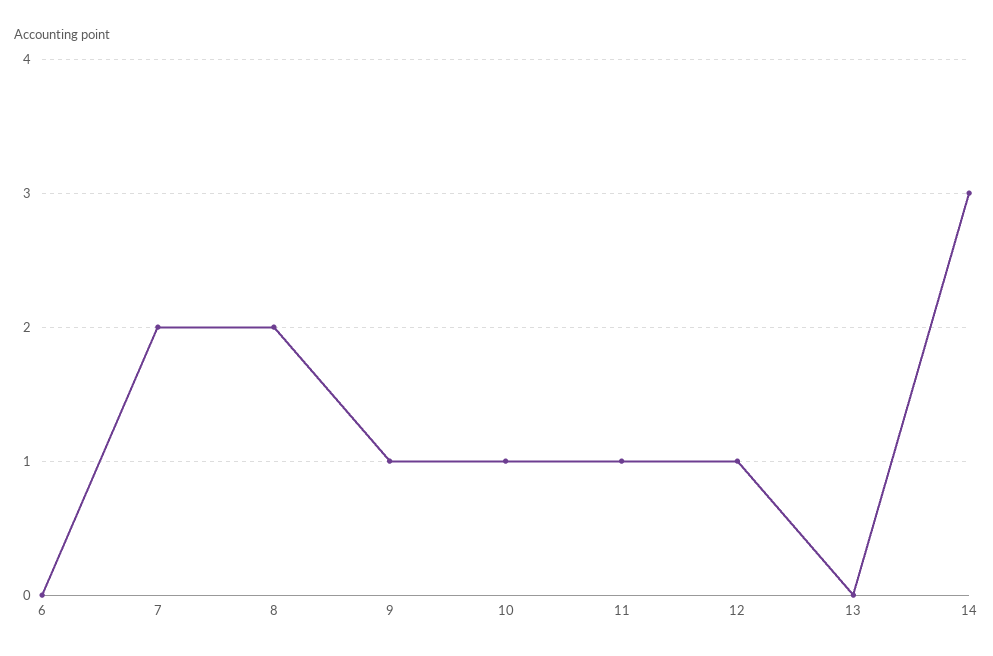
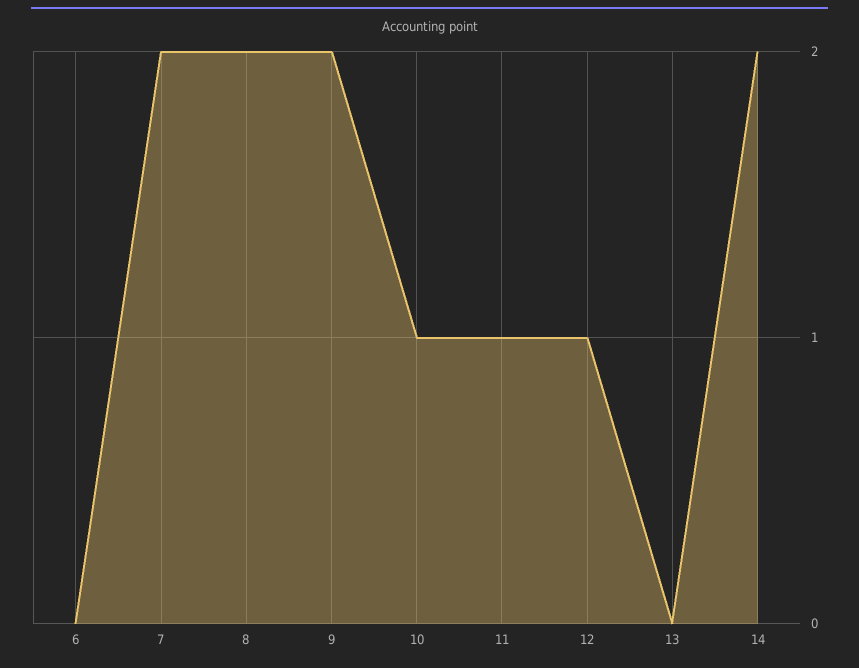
9: 1 -> 2
14: 3 -> 2

